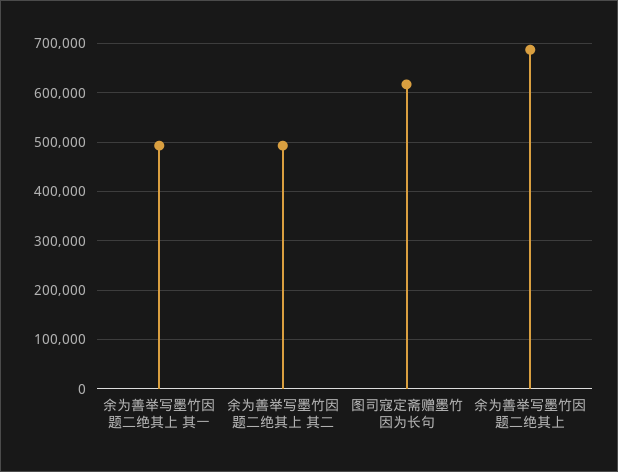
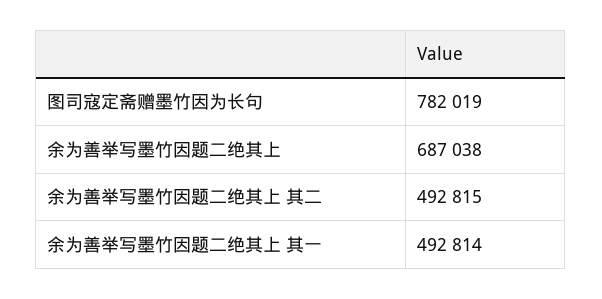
图司寇定斋赠墨竹因为长句: 620000 -> 782019

